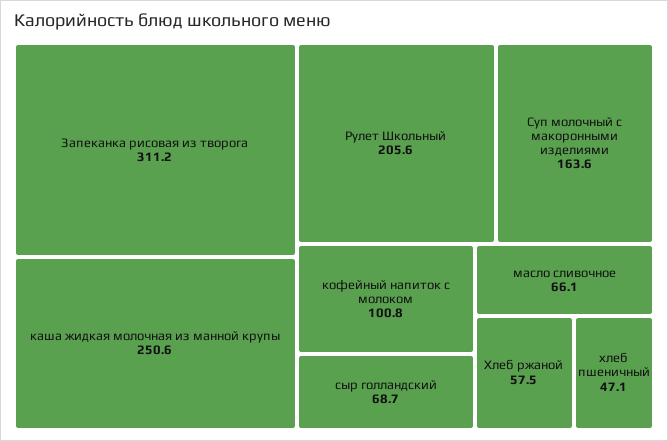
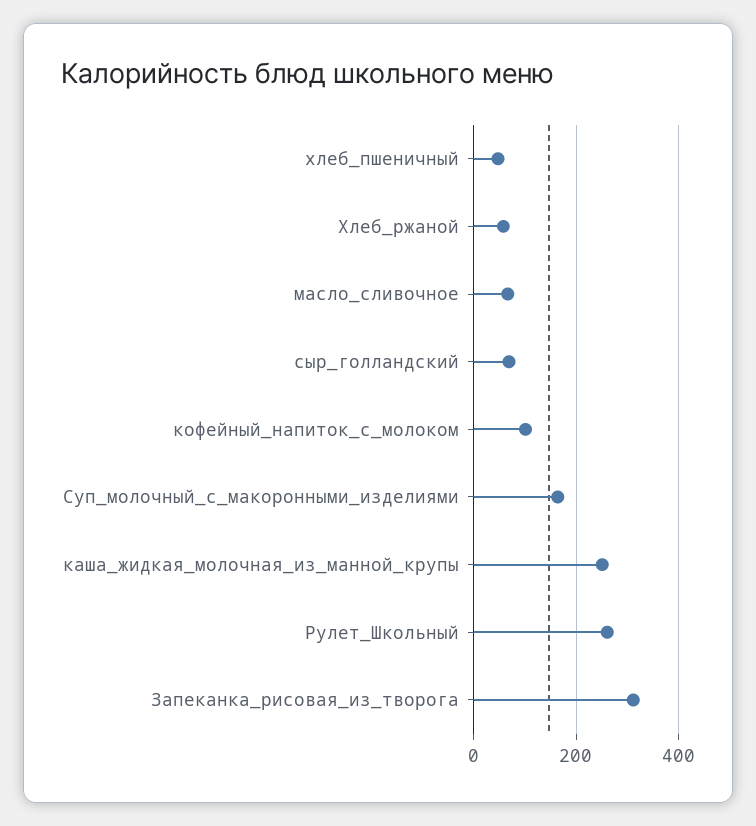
Рулет Школьный: 205.6 -> 260

